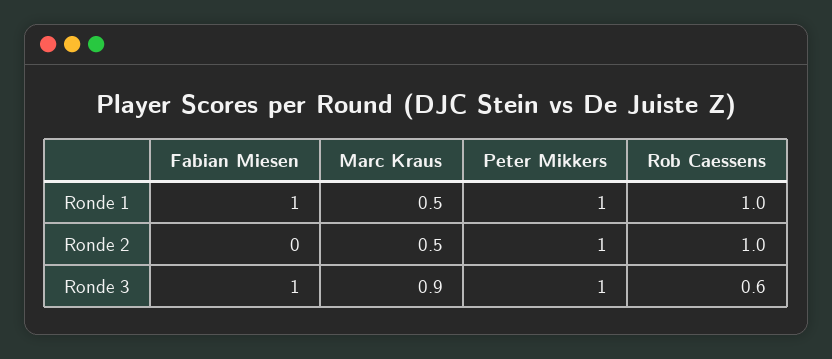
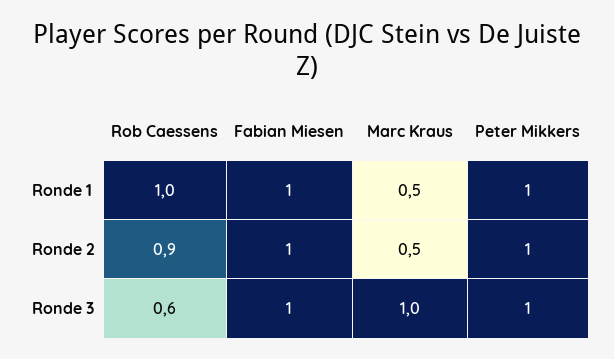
Fabian Miesen, Ronde 2: 0 -> 1
Rob Caessens, Ronde 2: 1 -> 0.9
Marc Kraus, Ronde 3: 0.9 -> 1

